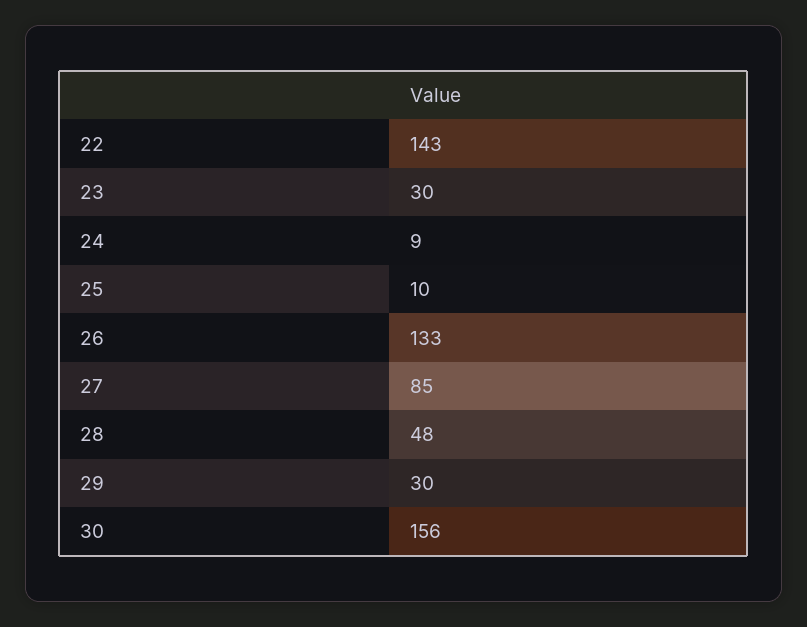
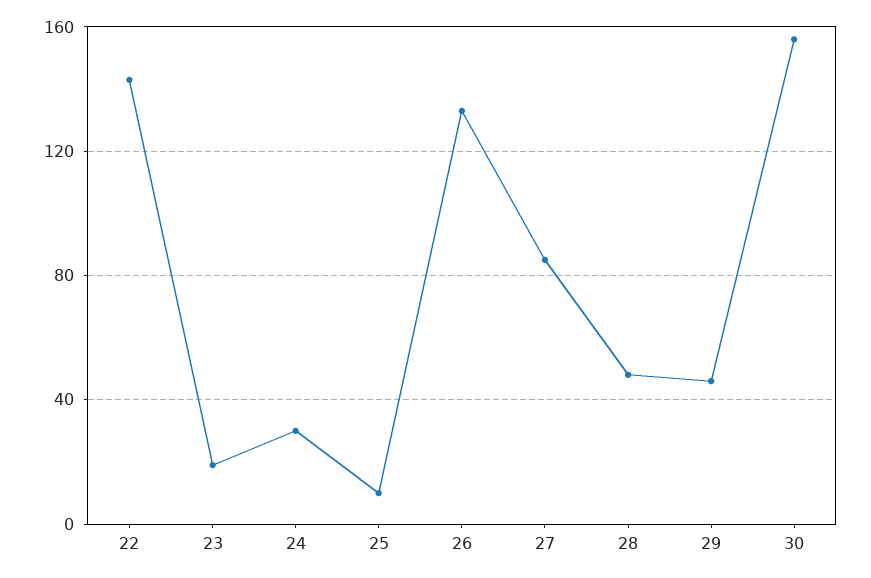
23: 30 -> 20
24: 9 -> 30
29: 30 -> 45

